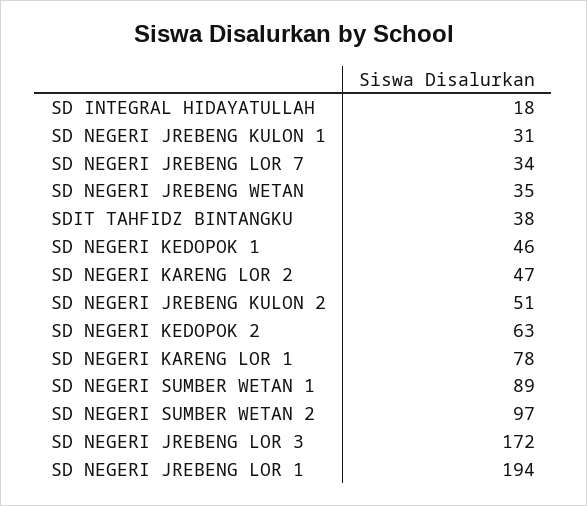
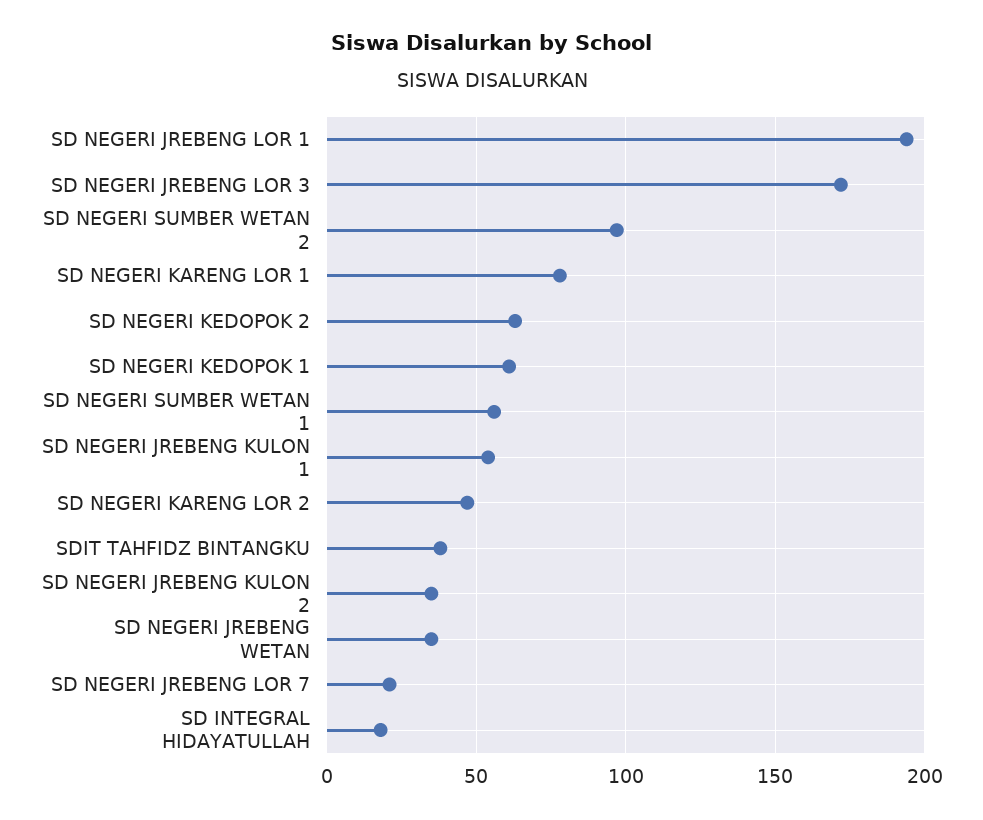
SD NEGERI JREBENG KULON 1: 31 -> 55
SD NEGERI JREBENG LOR 7: 34 -> 20
SD NEGERI KEDOPOK 1: 46 -> 60
SD NEGERI JREBENG KULON 2: 51 -> 35
SD NEGERI SUMBER WETAN 1: 89 -> 55

